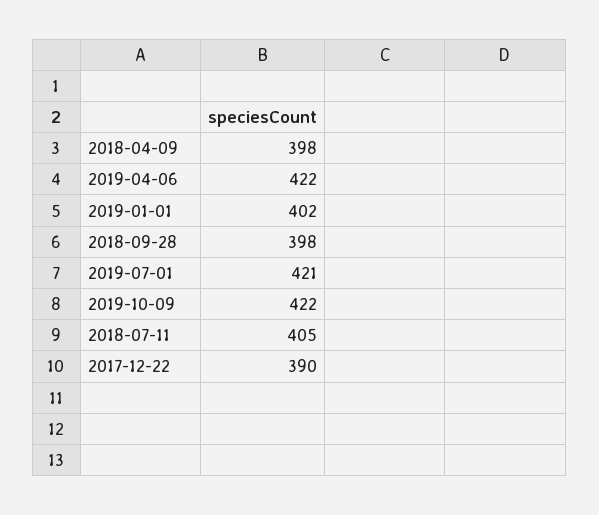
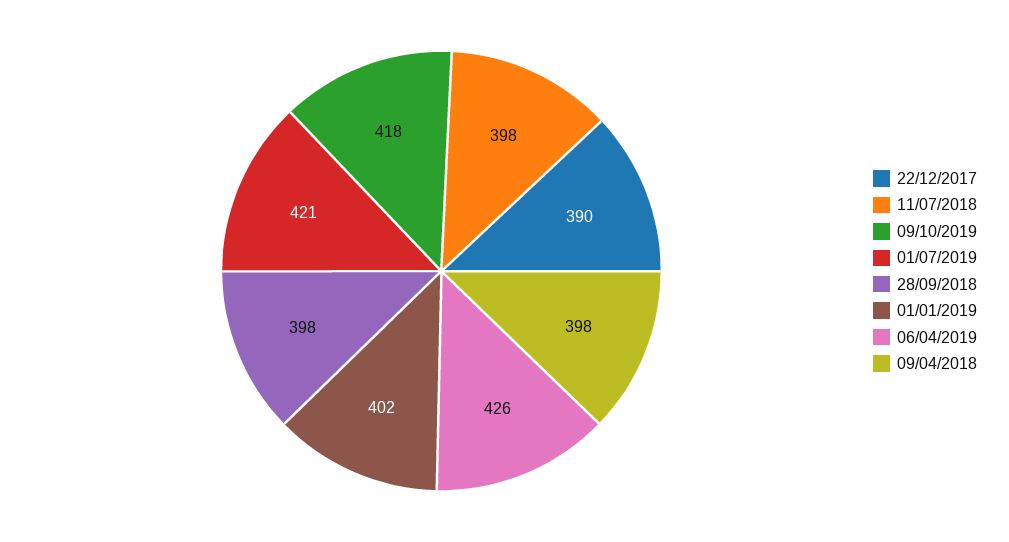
2019-04-06: 422 -> 426
2019-10-09: 422 -> 418
2018-07-11: 405 -> 398

